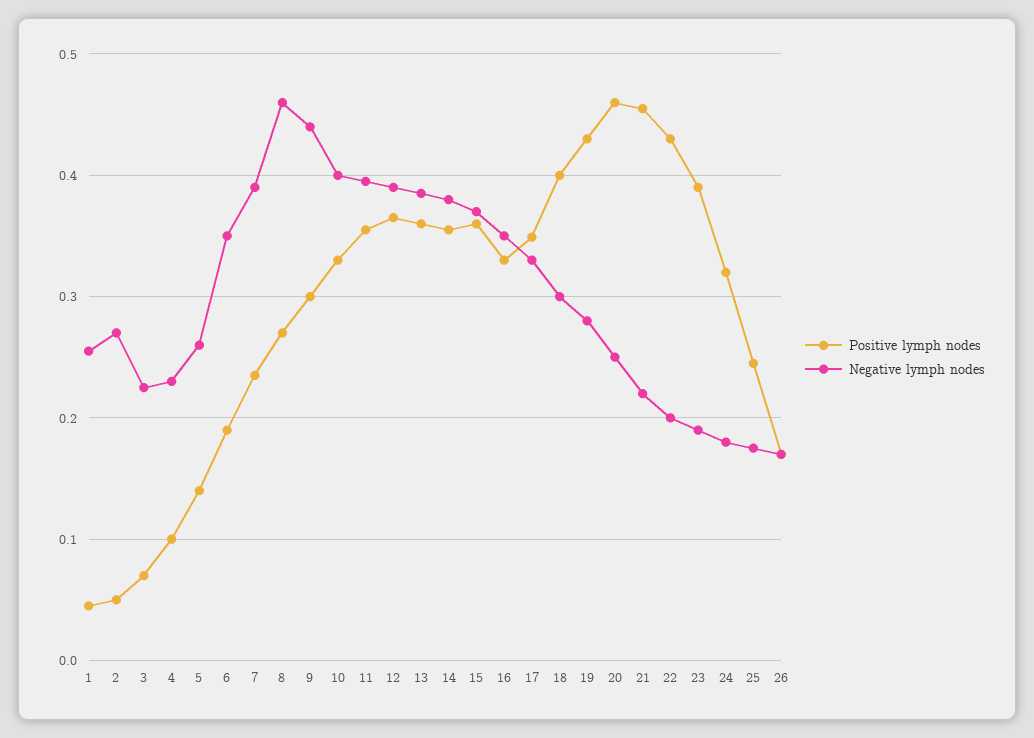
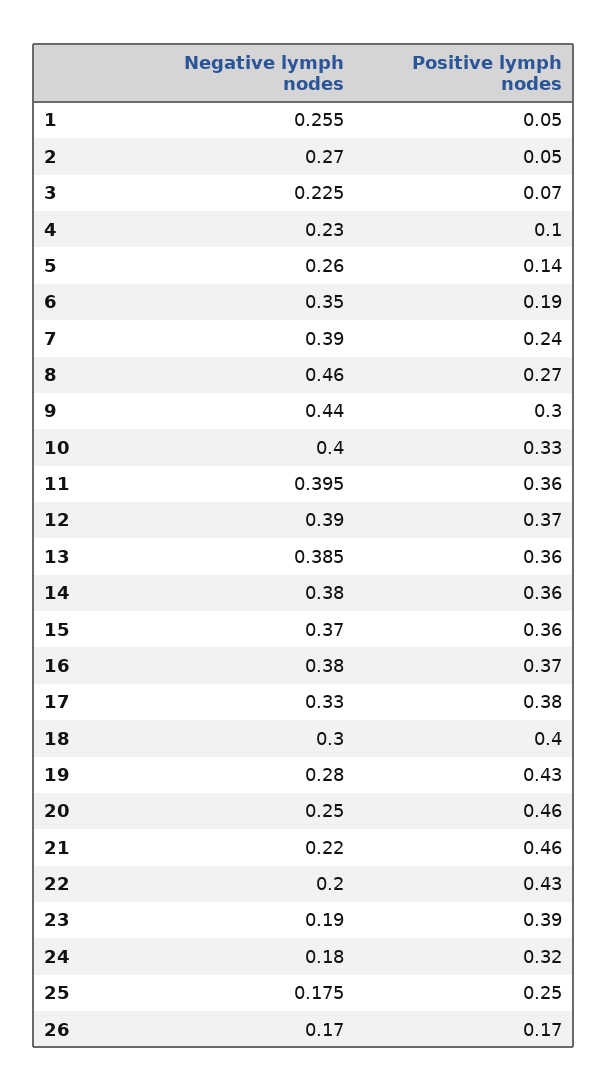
Positive lymph nodes, 16: 0.33 -> 0.37
Negative lymph nodes, 16: 0.35 -> 0.38
Positive lymph nodes, 17: 0.35 -> 0.38

